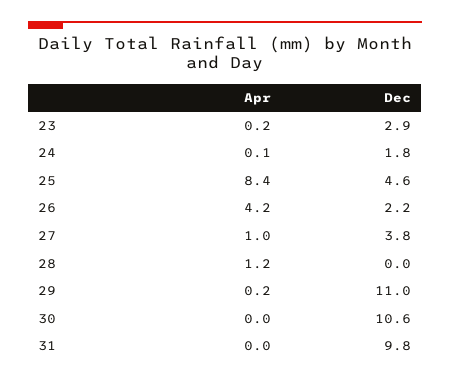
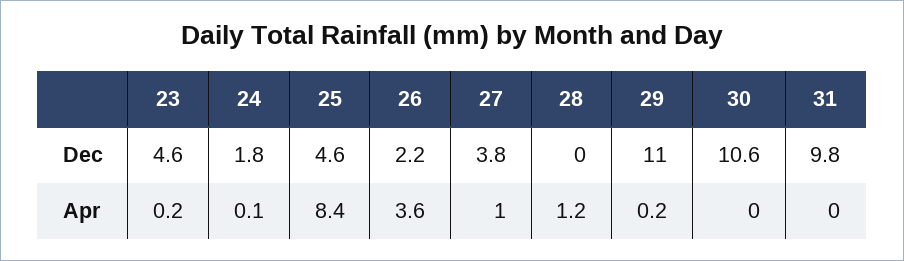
Dec, 23: 2.9 -> 4.6
Apr, 26: 4.2 -> 3.6

